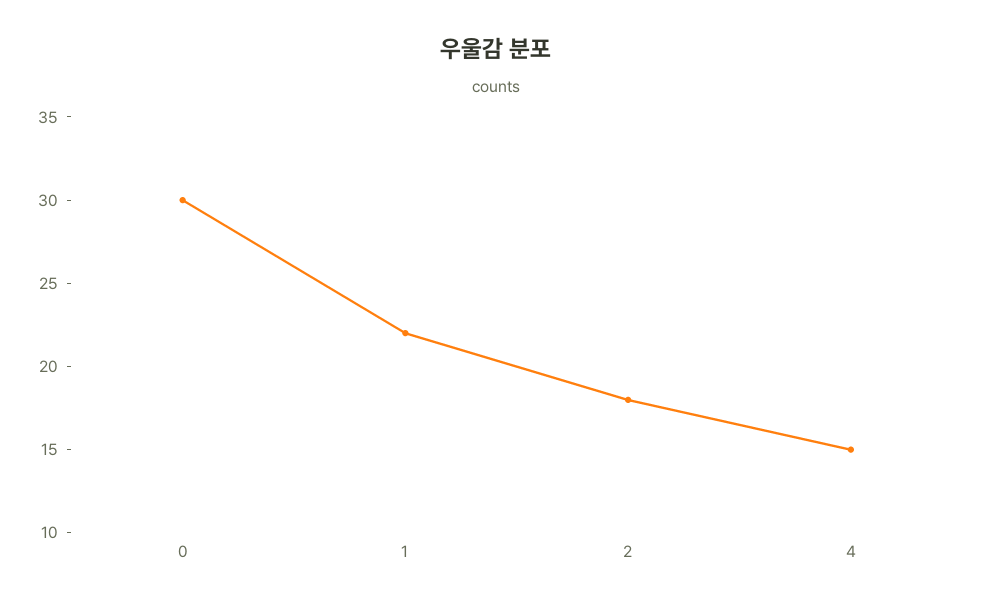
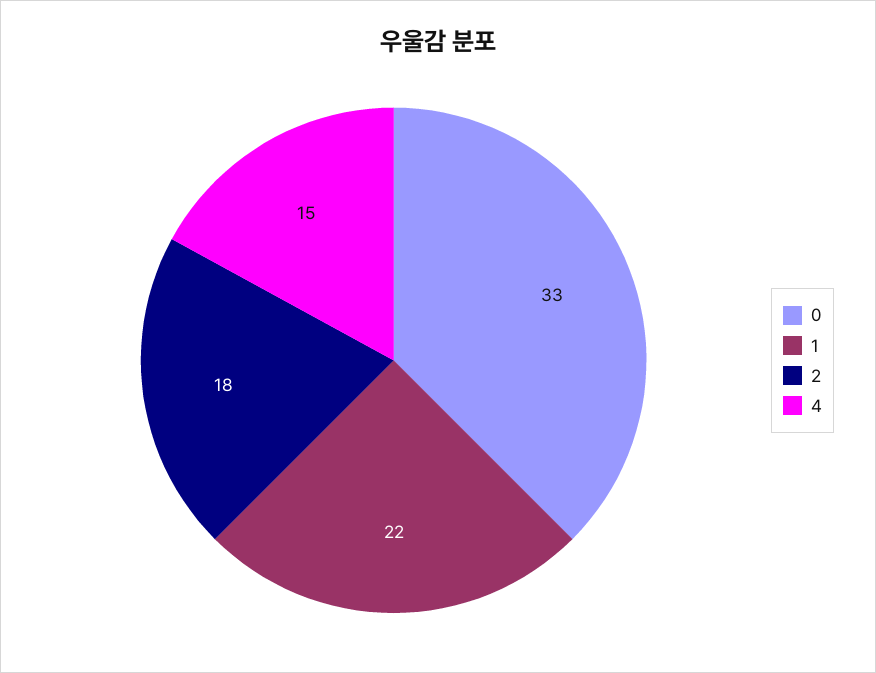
0: 30 -> 33

